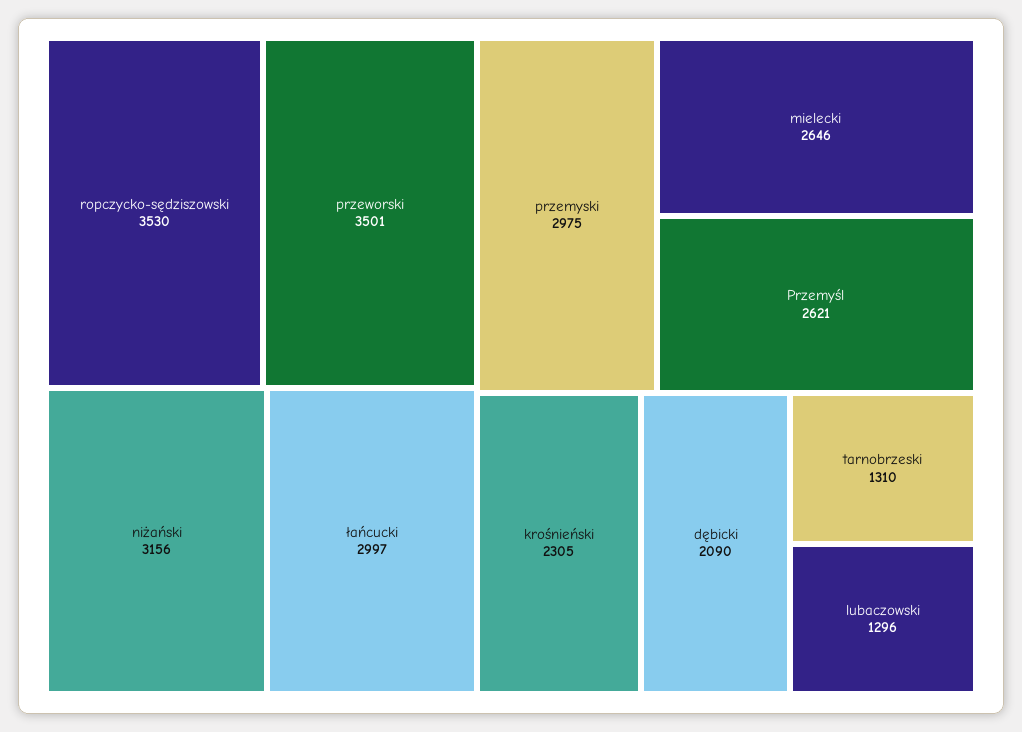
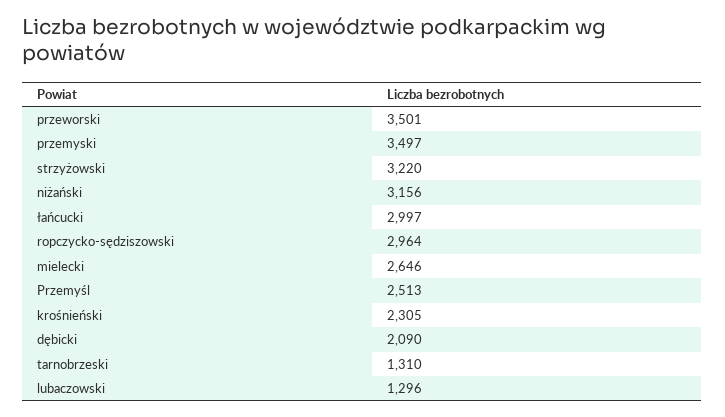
ropczycko-sędziszowski: 3530 -> 2964
przemyski: 2975 -> 3497
Przemyśl: 2621 -> 2513
strzyżowski: none -> 3220

